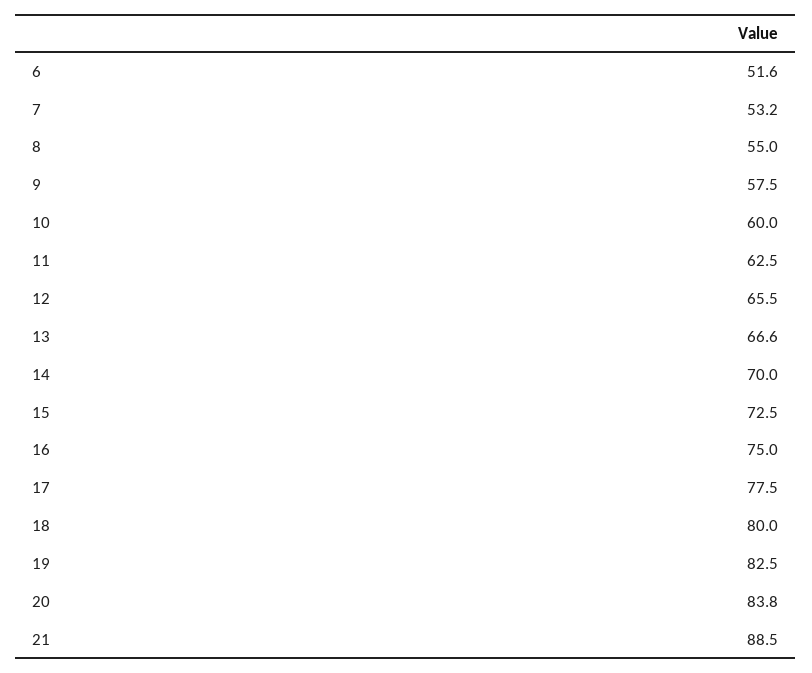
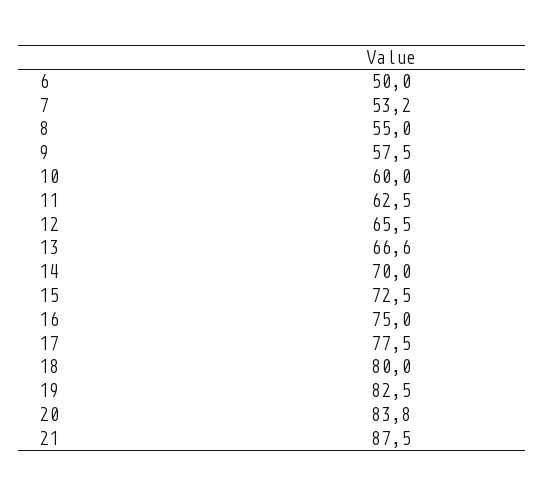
6: 51.6 -> 50
21: 88.5 -> 87.5

